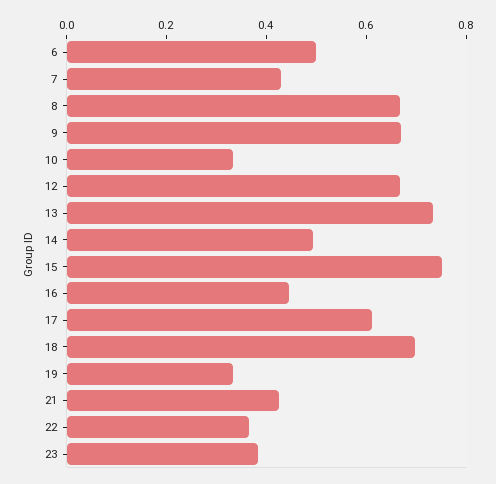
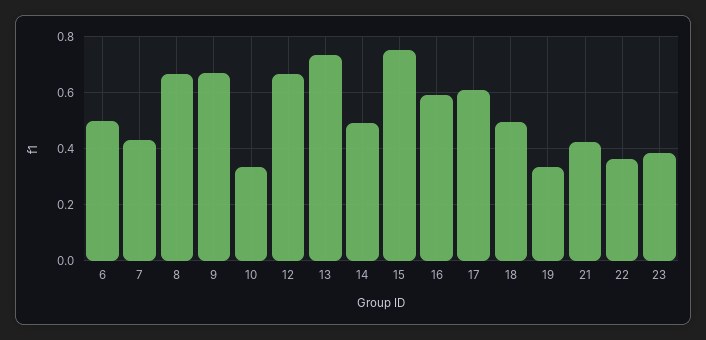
16: 0.45 -> 0.6
18: 0.7 -> 0.5

